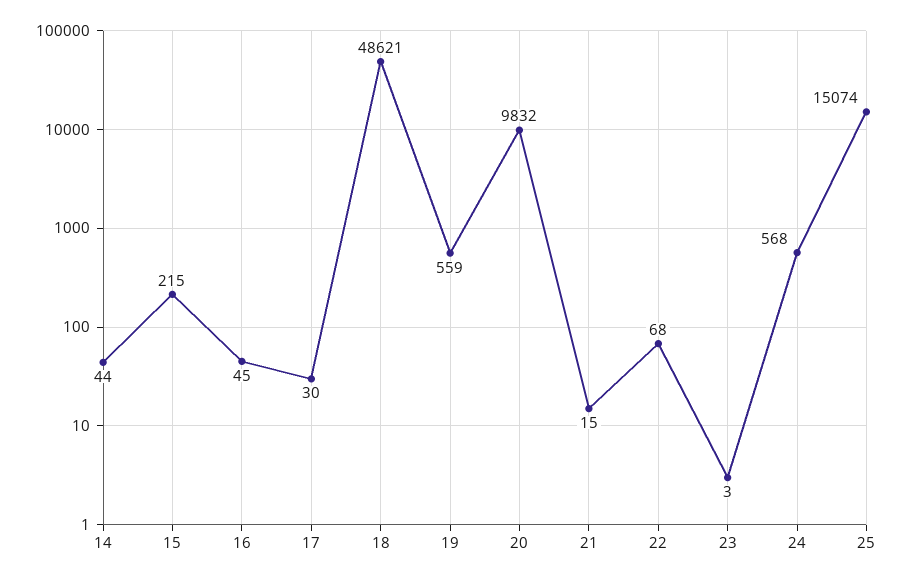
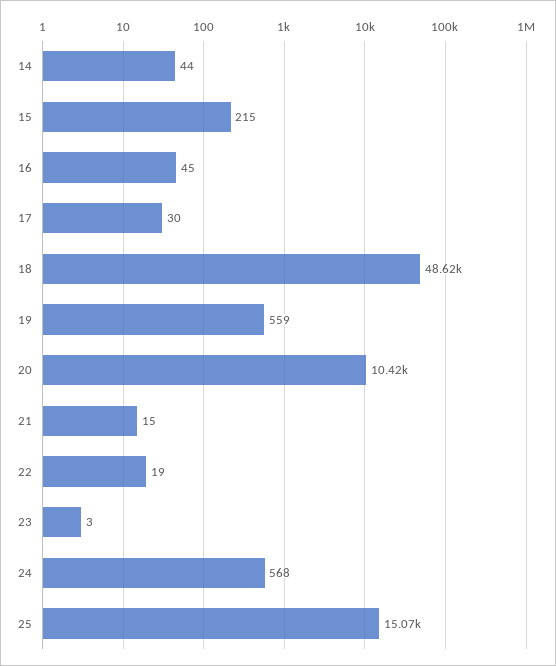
20: 9832 -> 10420
22: 68 -> 19

